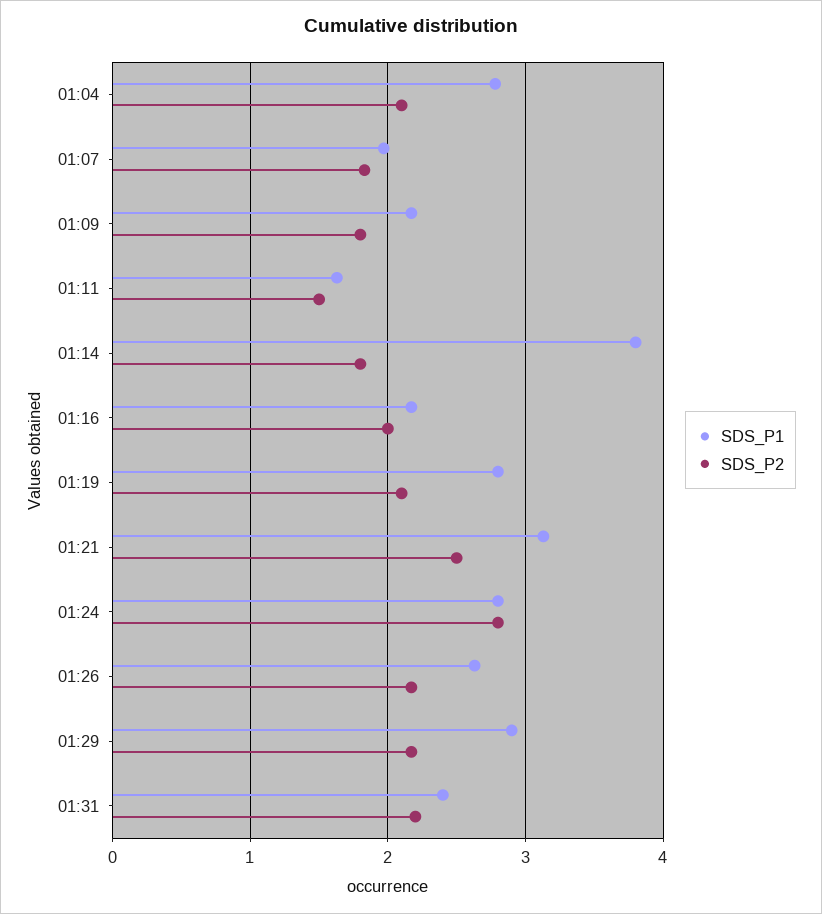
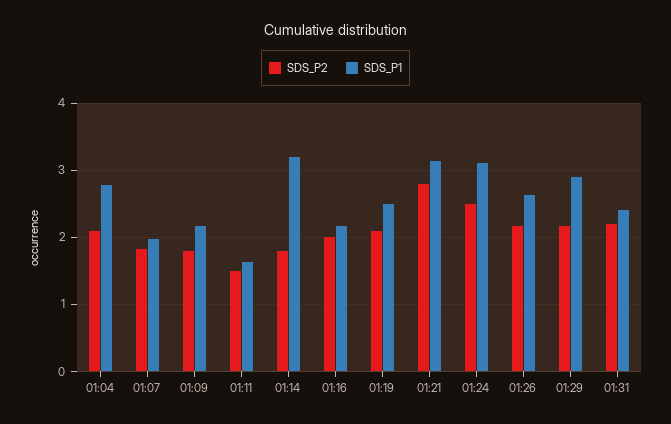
SDS_P1, 01:14: 3.8 -> 3.2
SDS_P1, 01:19: 2.8 -> 2.5
SDS_P2, 01:21: 2.5 -> 2.8
SDS_P1, 01:24: 2.8 -> 3.1
SDS_P2, 01:24: 2.8 -> 2.5

